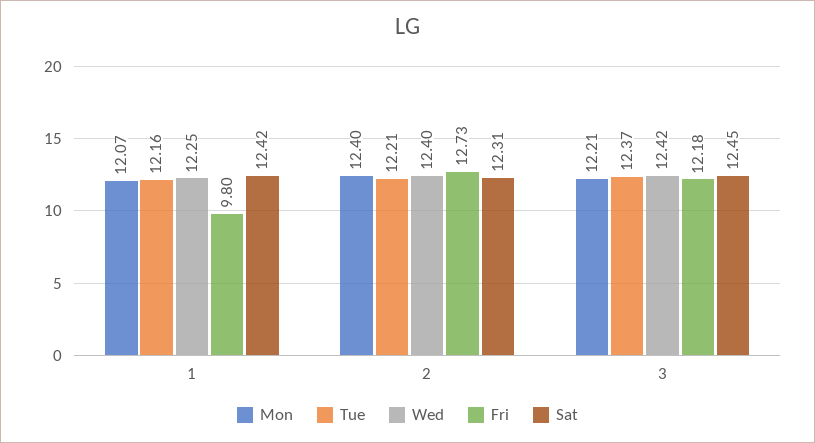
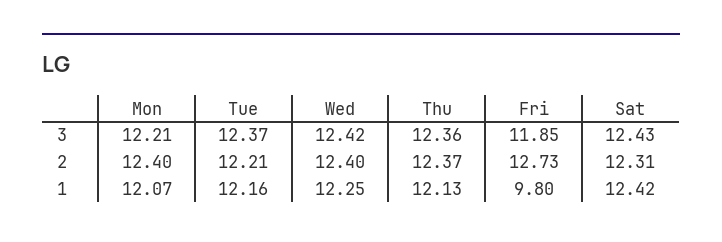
Fri, 3: 12.18 -> 11.85
Sat, 3: 12.45 -> 12.43
Thu, 3: none -> 12.36
Thu, 2: none -> 12.37
Thu, 1: none -> 12.13

